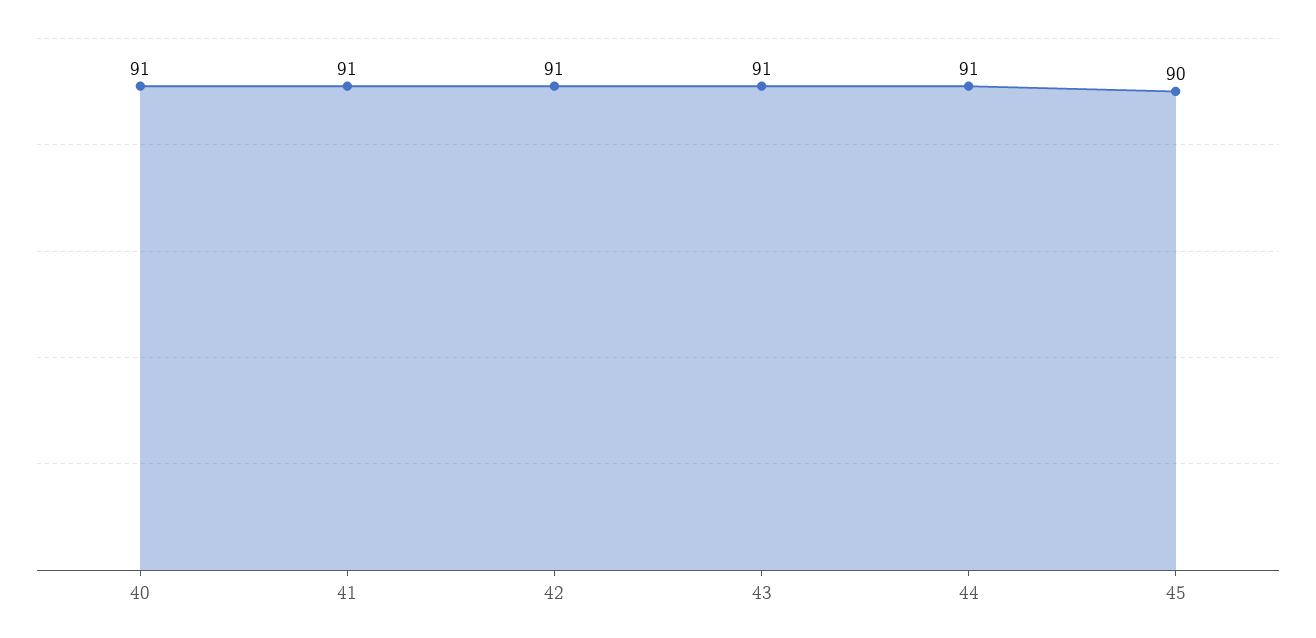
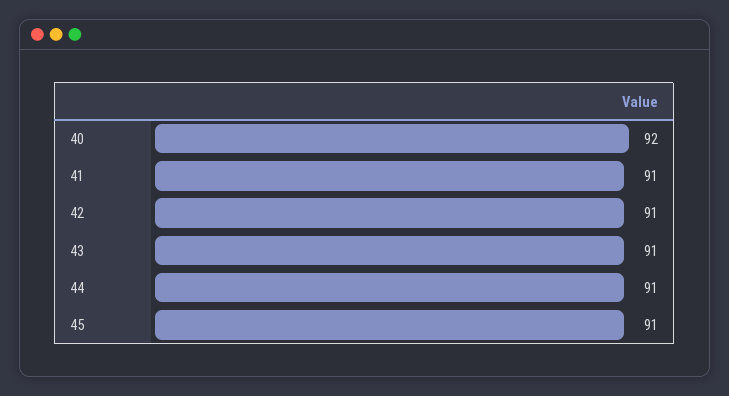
40: 91 -> 92
45: 90 -> 91

